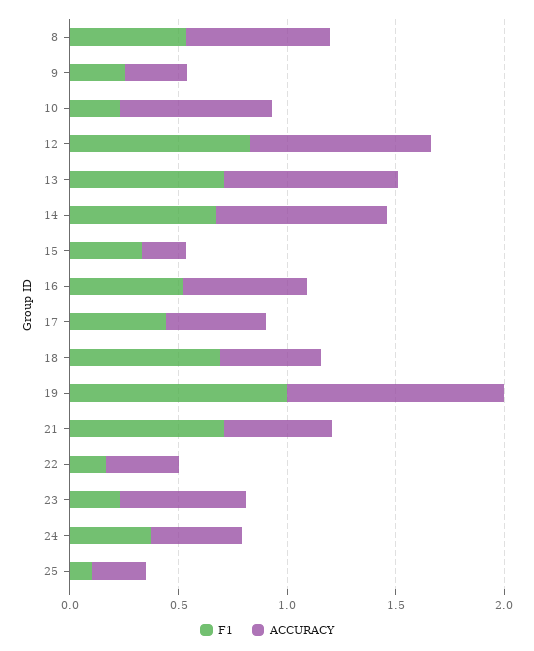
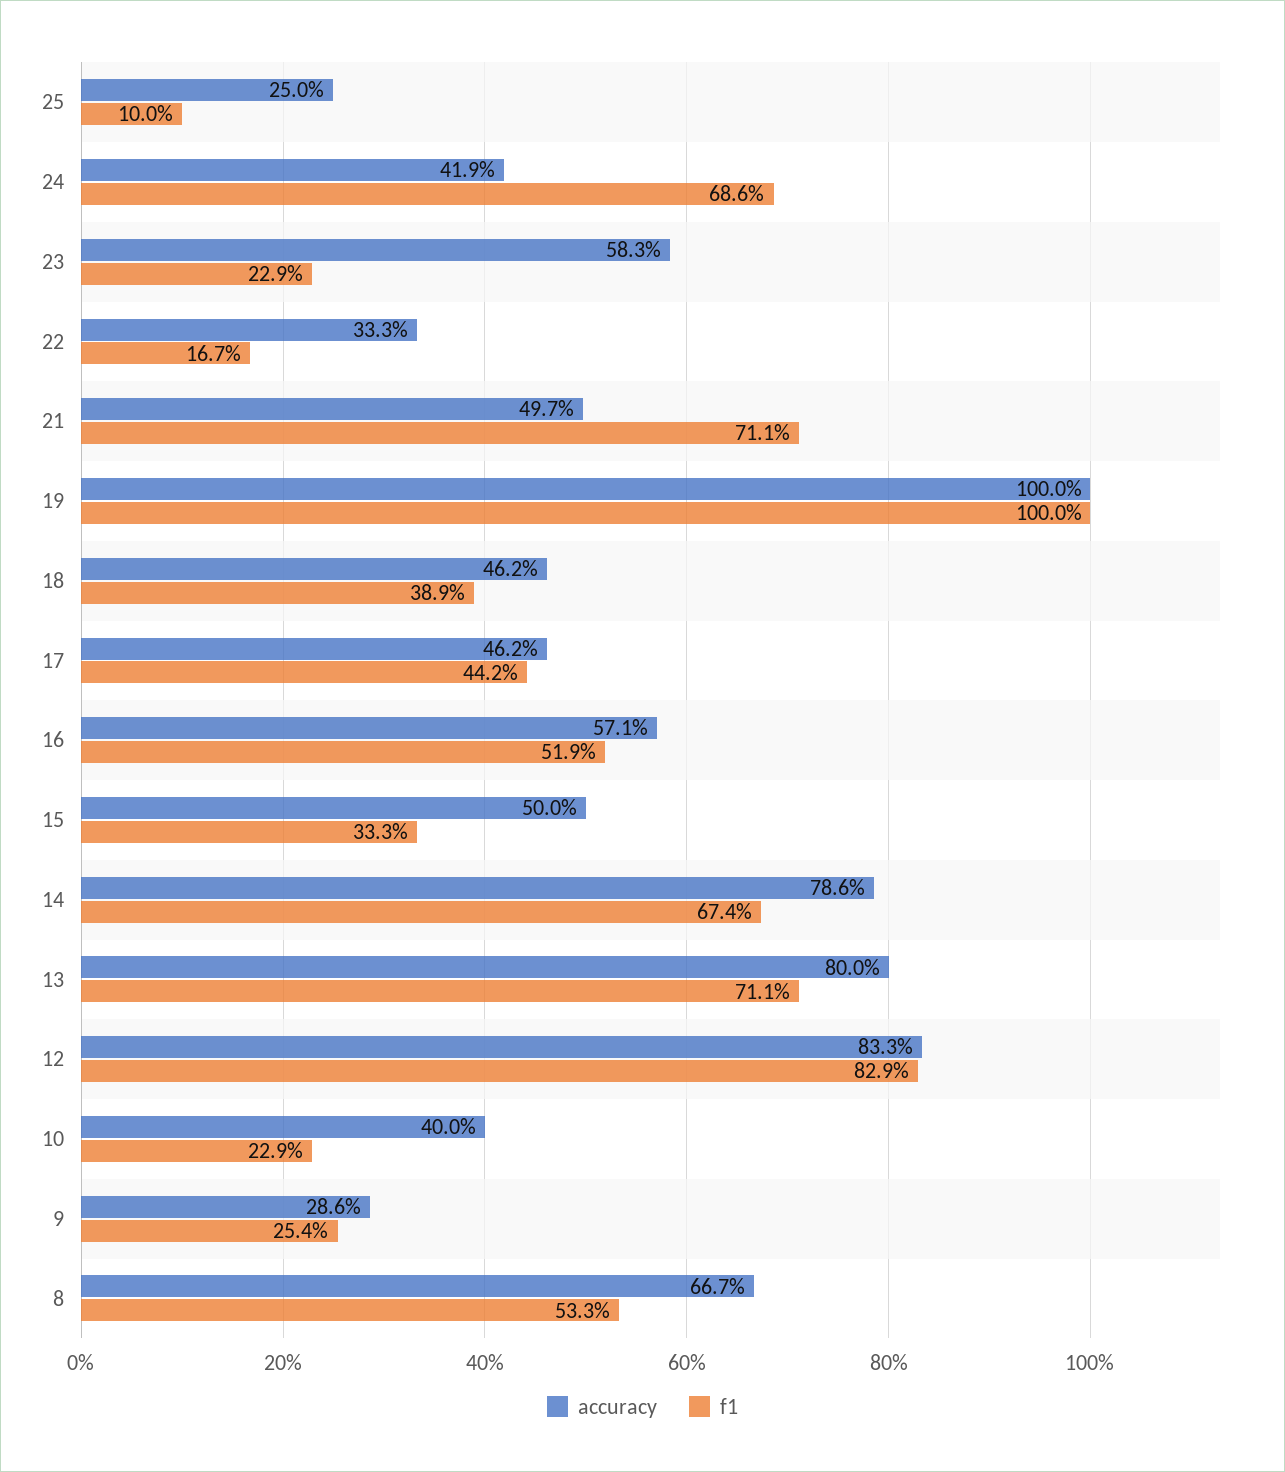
ACCURACY, 10: 0.7 -> 0.4
ACCURACY, 15: 0.2 -> 0.5
F1, 18: 0.7 -> 0.389
F1, 24: 0.4 -> 0.686

